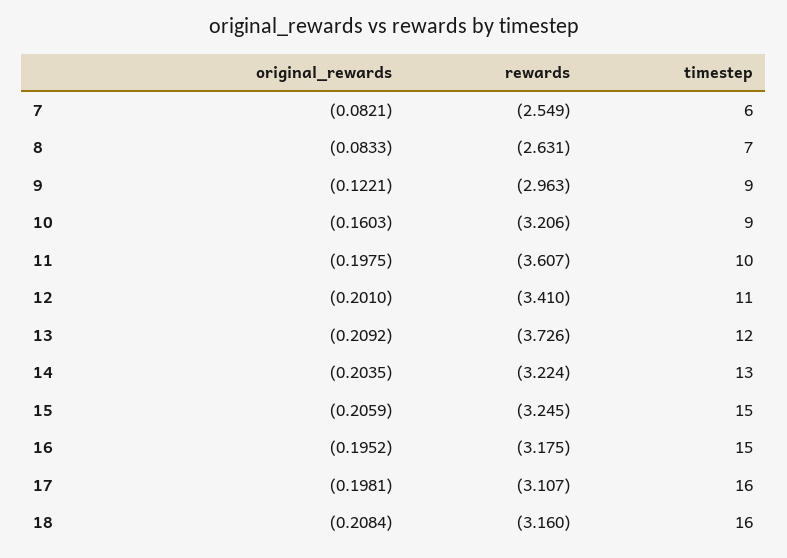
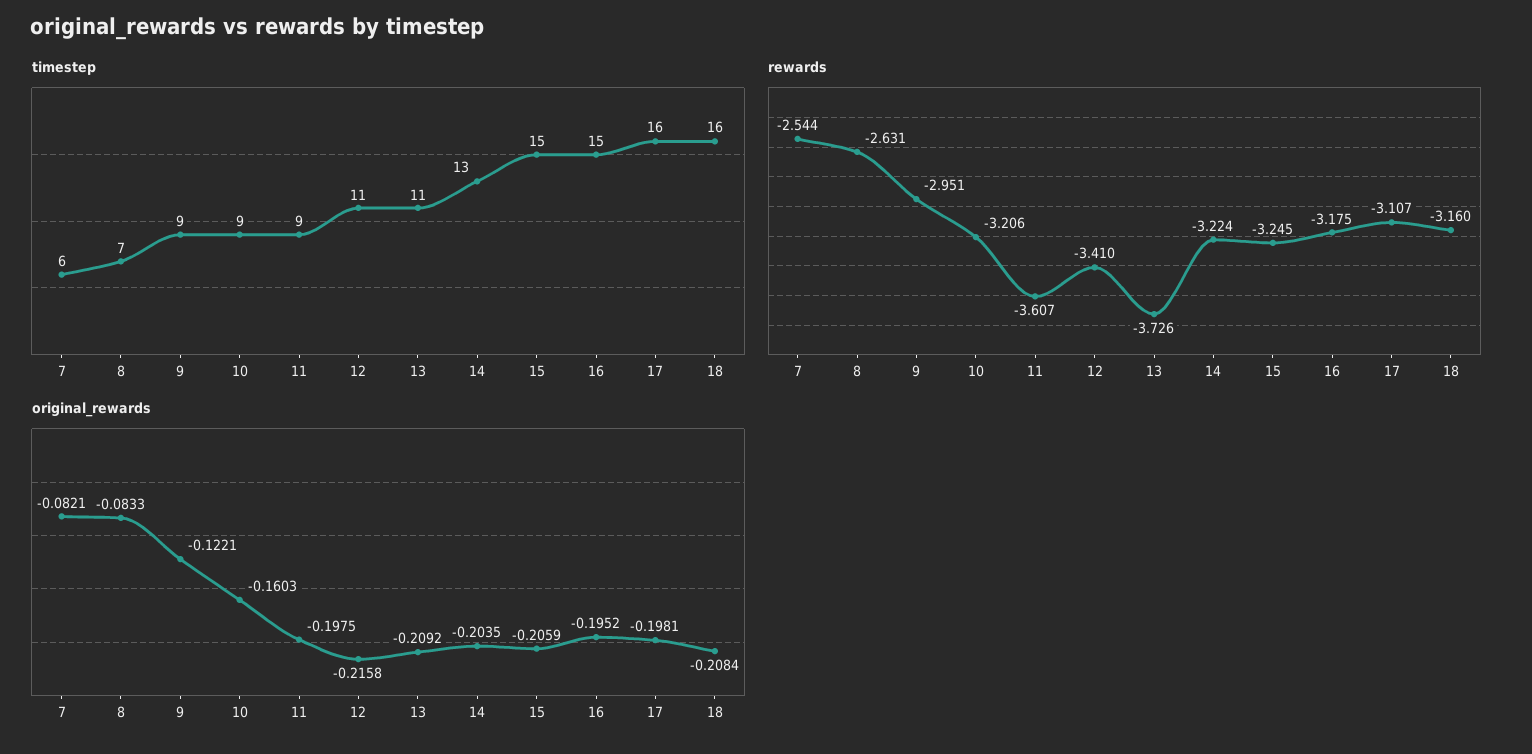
rewards, 7: -2.549 -> -2.544
rewards, 9: -2.963 -> -2.951
timestep, 11: 10 -> 9
original_rewards, 12: -0.201 -> -0.2158
timestep, 13: 12 -> 11

